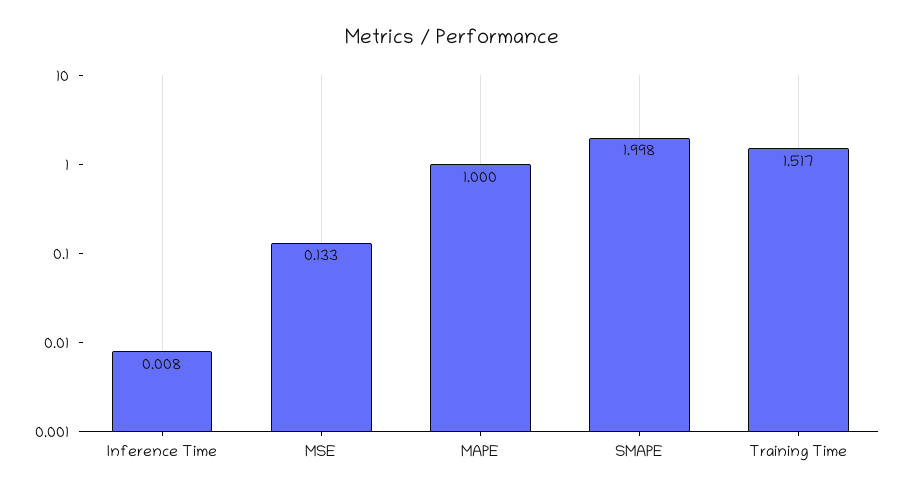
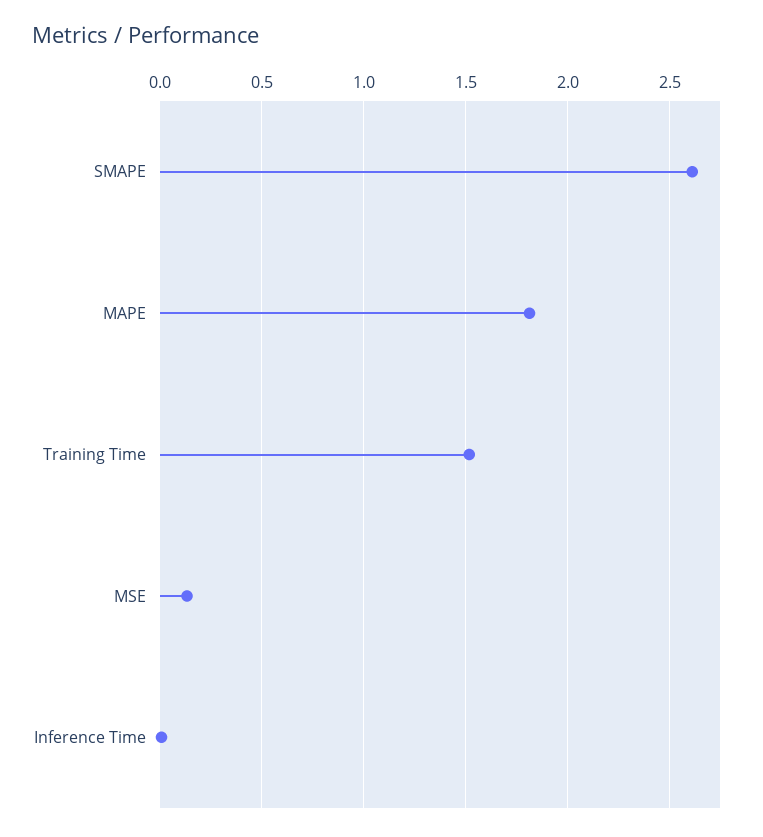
MAPE: 1 -> 1.8
SMAPE: 1.998 -> 2.6

